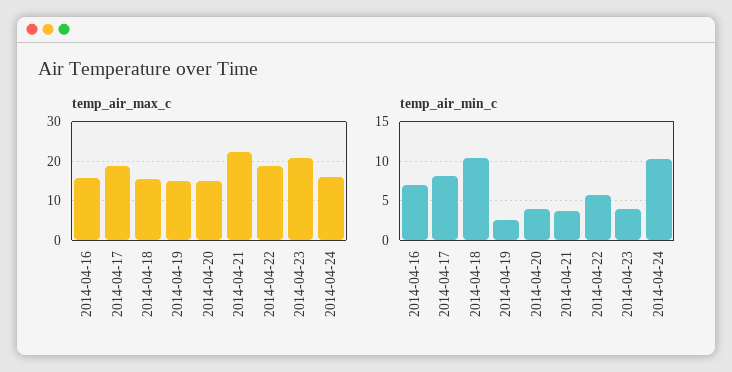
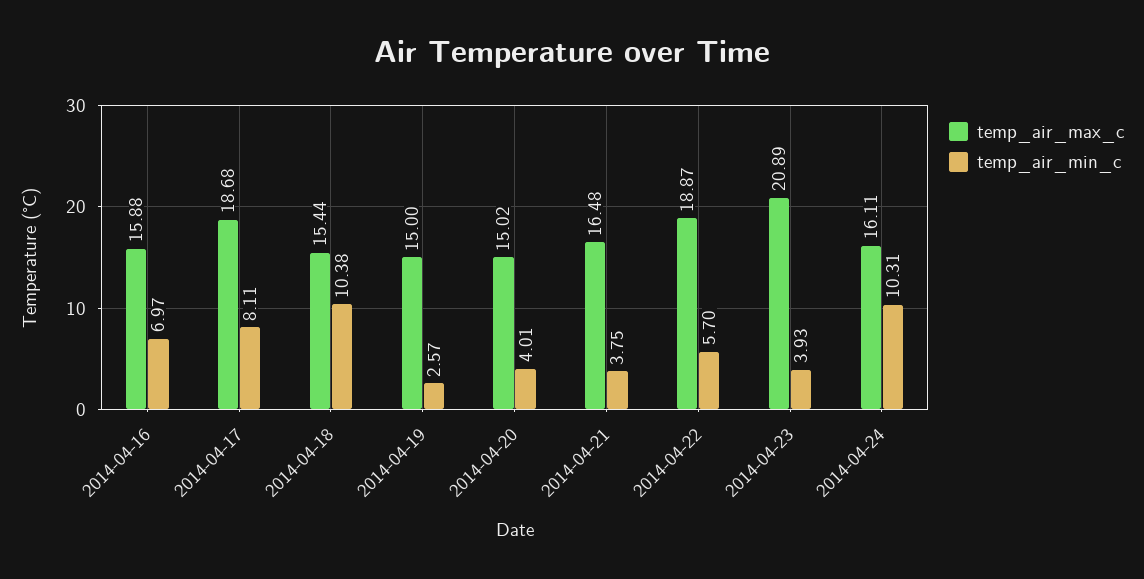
temp_air_max_c, 2014-04-21: 22 -> 16.48

